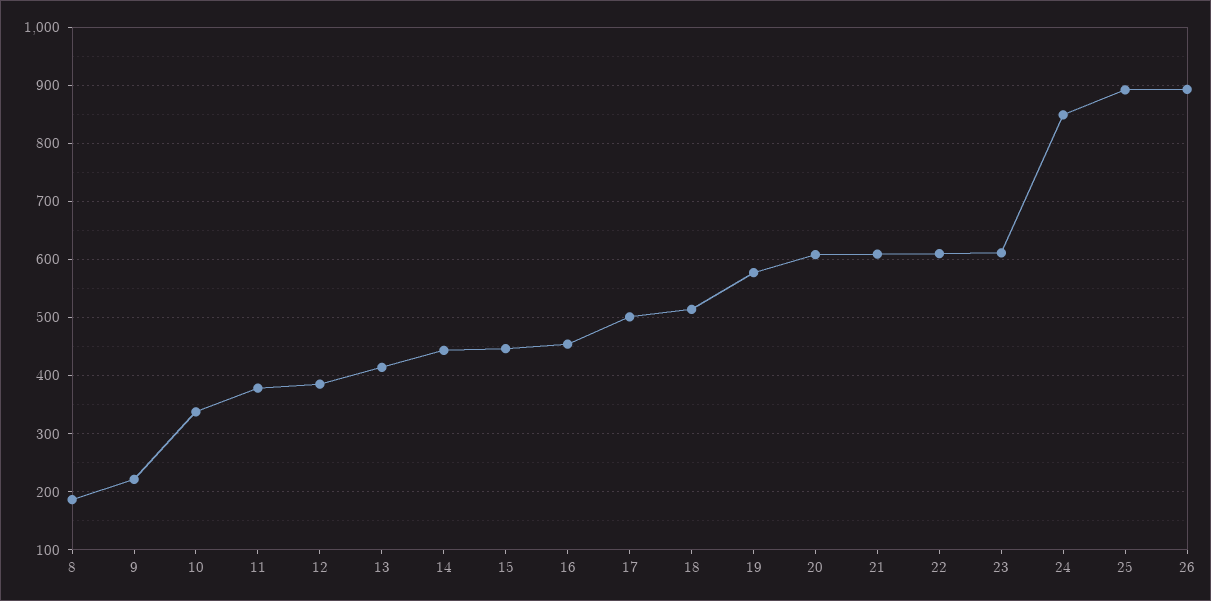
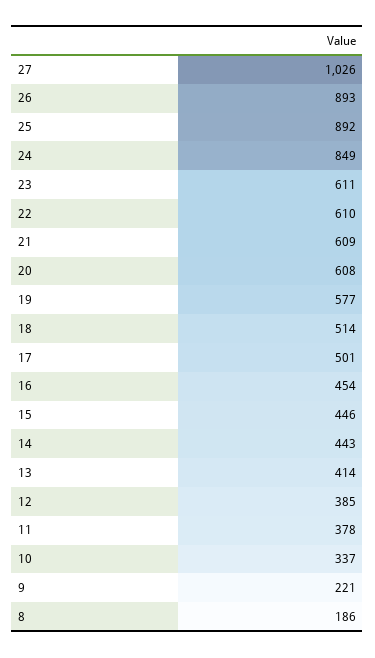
27: none -> 1026

